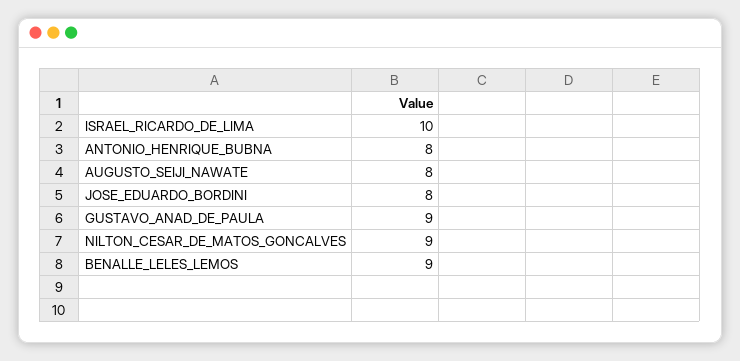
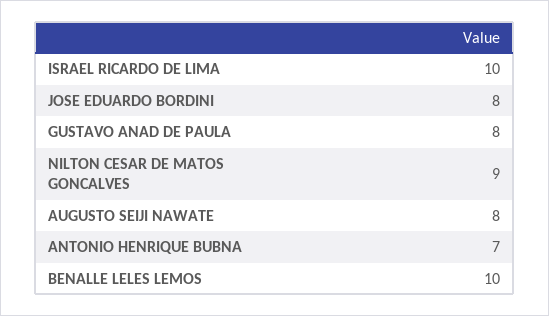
ANTONIO_HENRIQUE_BUBNA: 8 -> 7
GUSTAVO_ANAD_DE_PAULA: 9 -> 8
BENALLE_LELES_LEMOS: 9 -> 10

